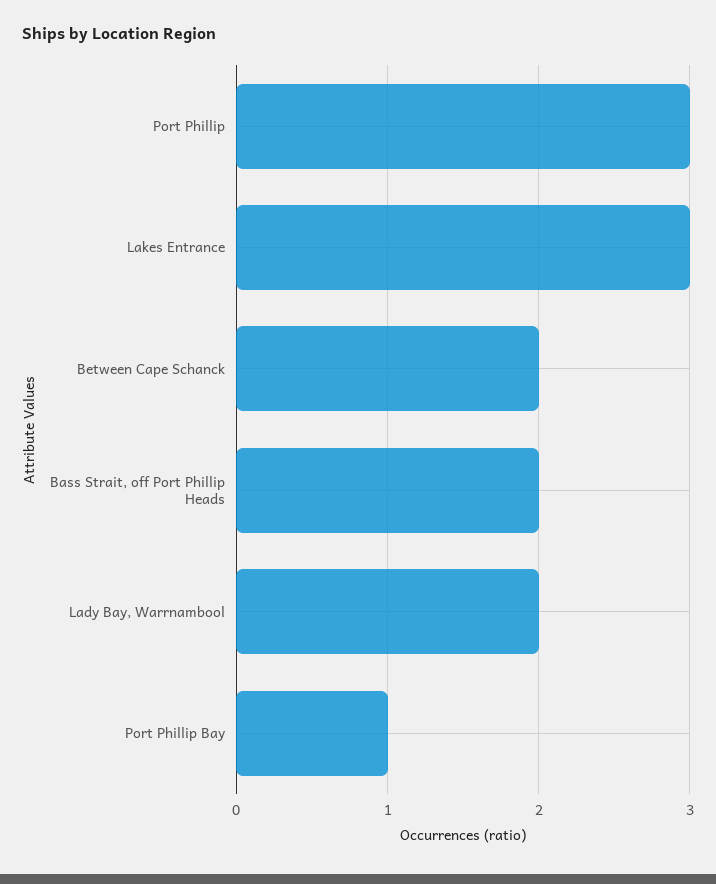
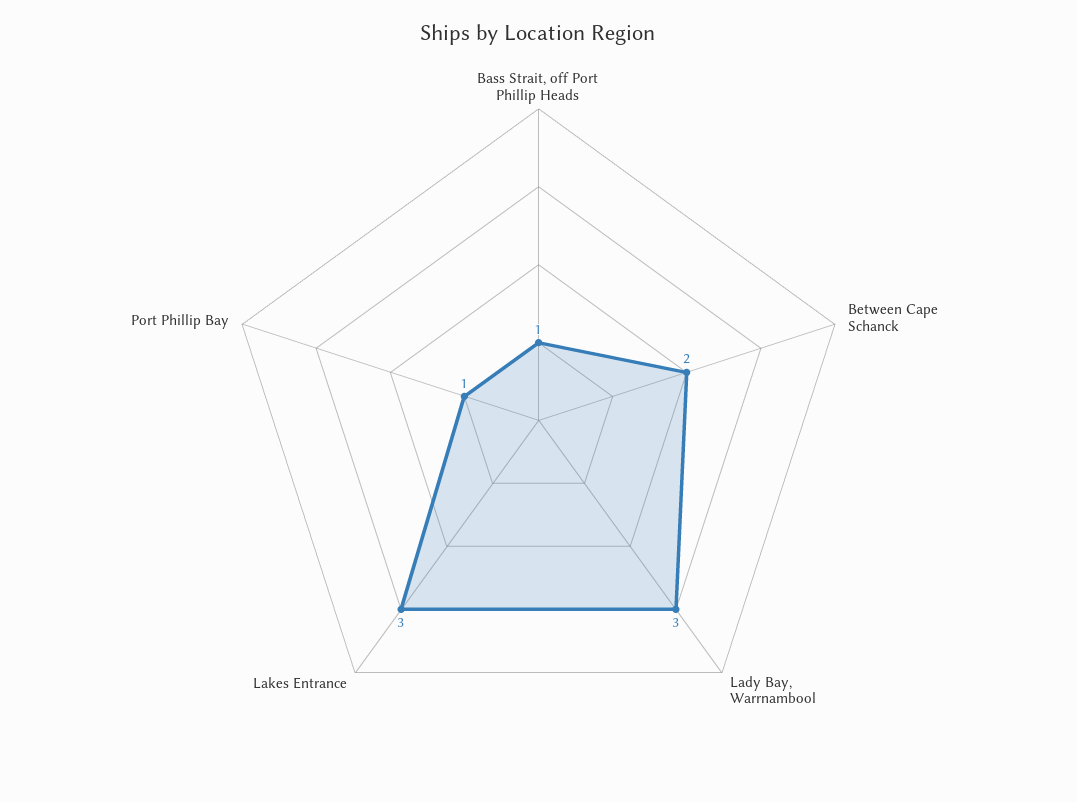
Port Phillip: 3 -> none
Bass Strait, off Port Phillip Heads: 2 -> 1
Lady Bay, Warrnambool: 2 -> 3

